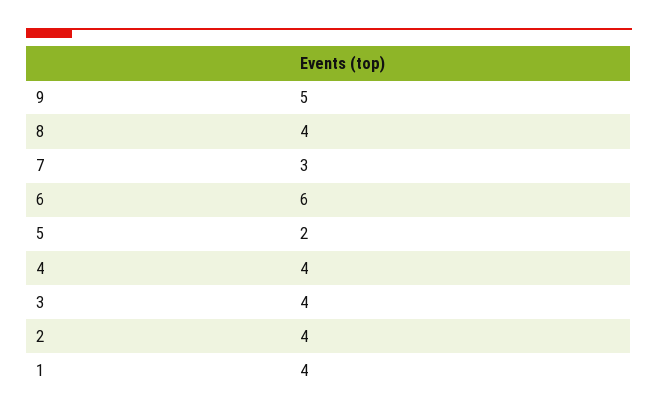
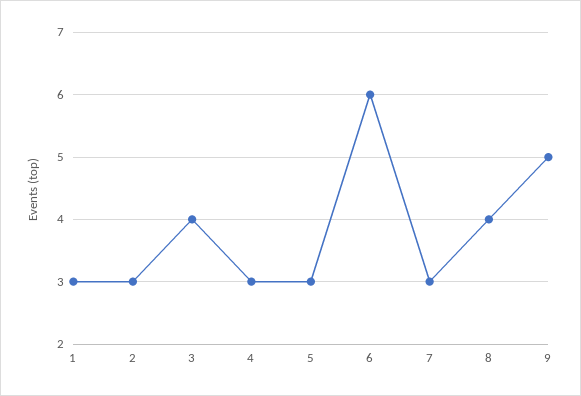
5: 2 -> 3
4: 4 -> 3
2: 4 -> 3
1: 4 -> 3

